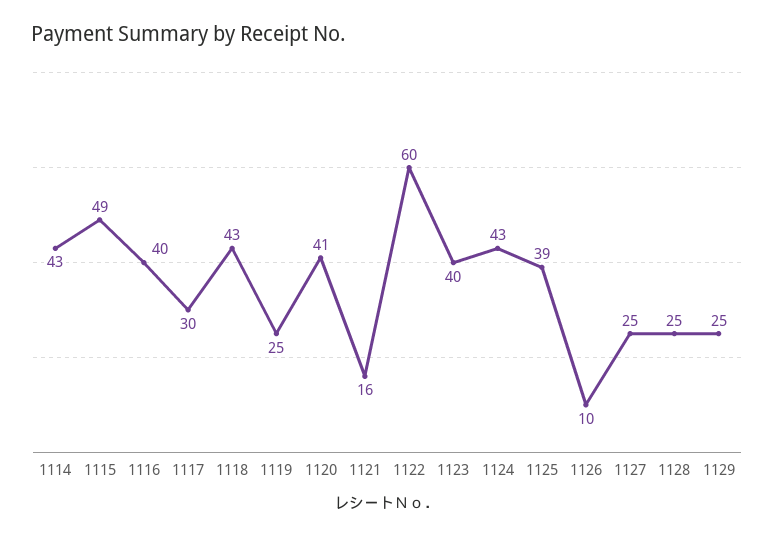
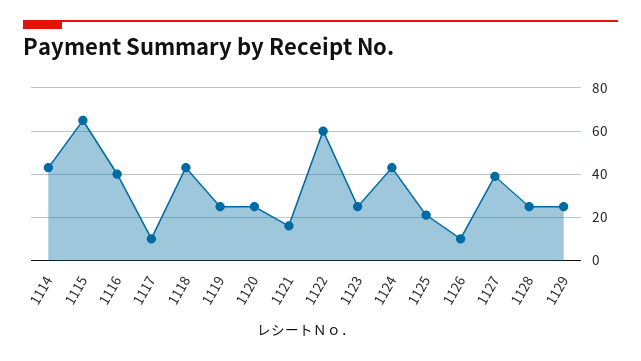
1115: 49 -> 65
1117: 30 -> 10
1120: 41 -> 25
1123: 40 -> 25
1125: 39 -> 20
1127: 25 -> 40

